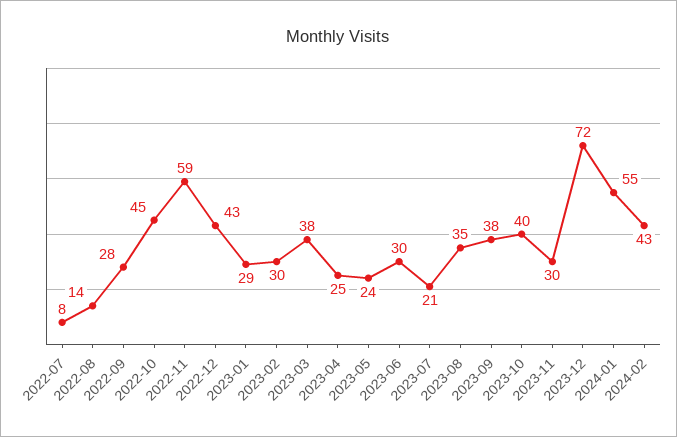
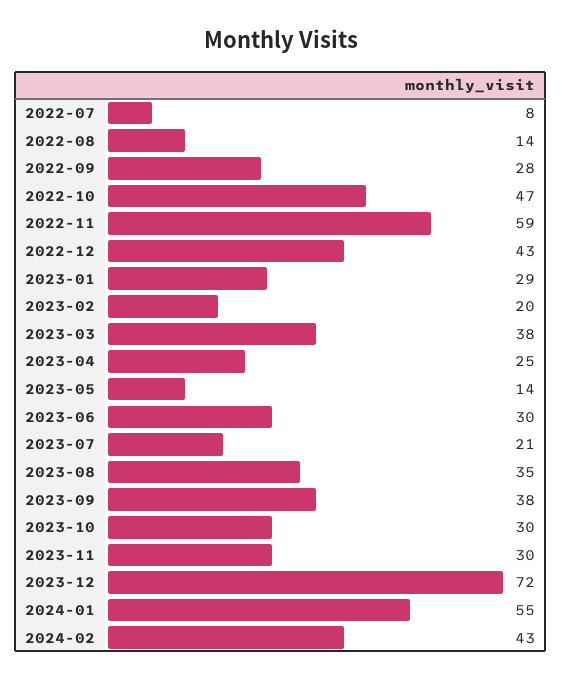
2022-10: 45 -> 47
2023-02: 30 -> 20
2023-05: 24 -> 14
2023-10: 40 -> 30

